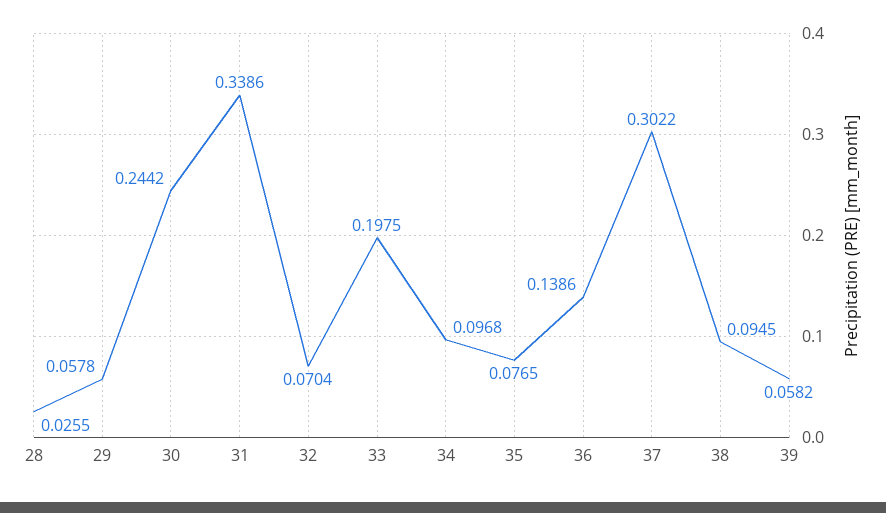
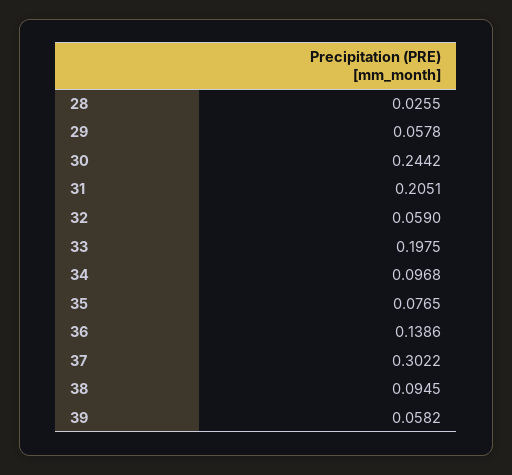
31: 0.3386 -> 0.2051
32: 0.0704 -> 0.059

